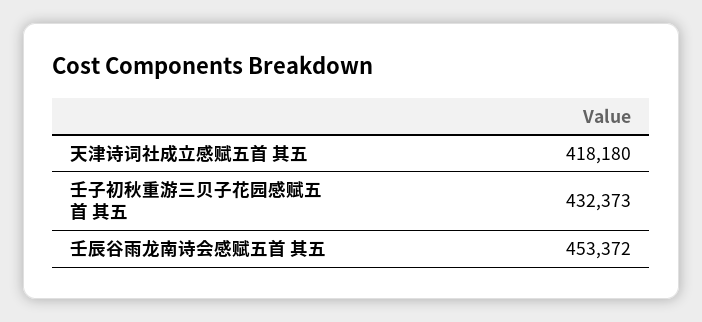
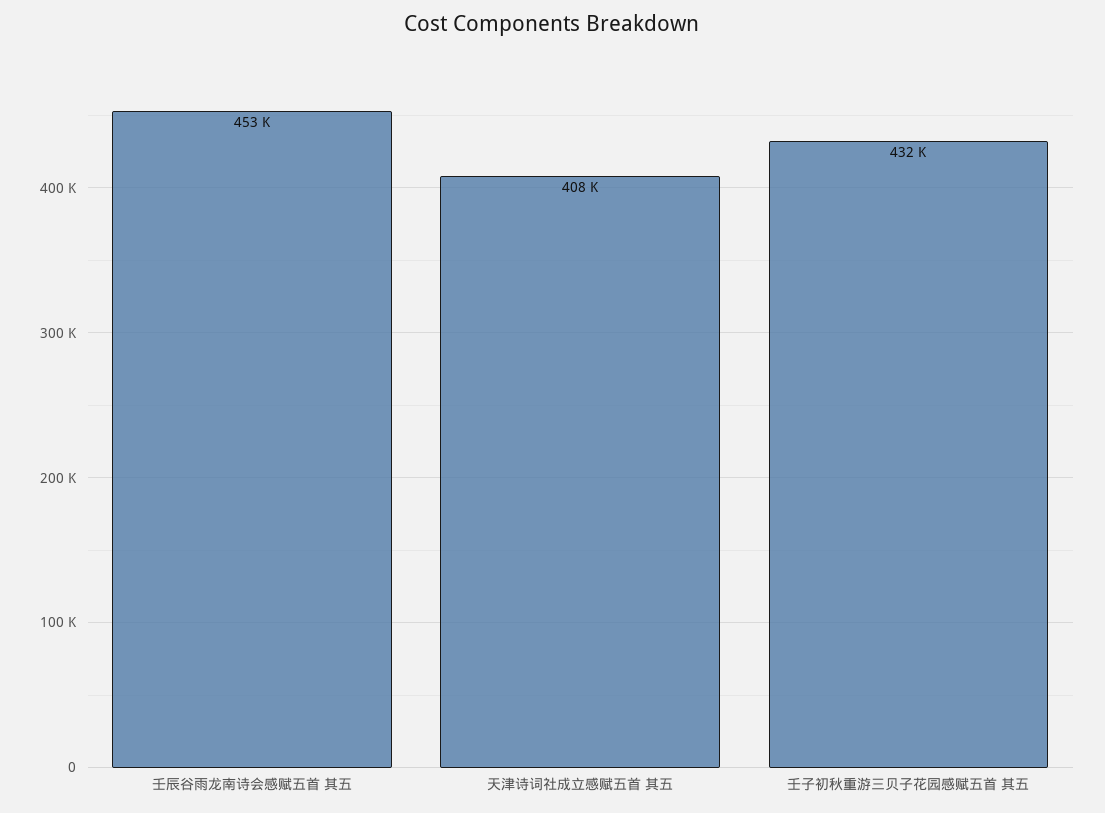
天津诗词社成立感赋五首 其五: 418180 -> 408000

